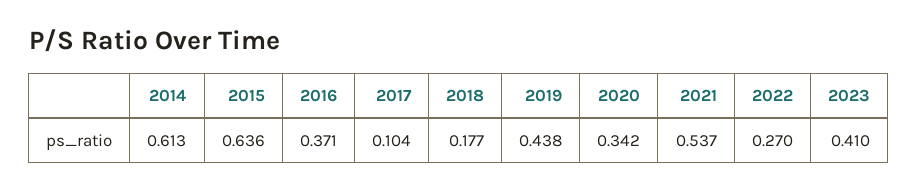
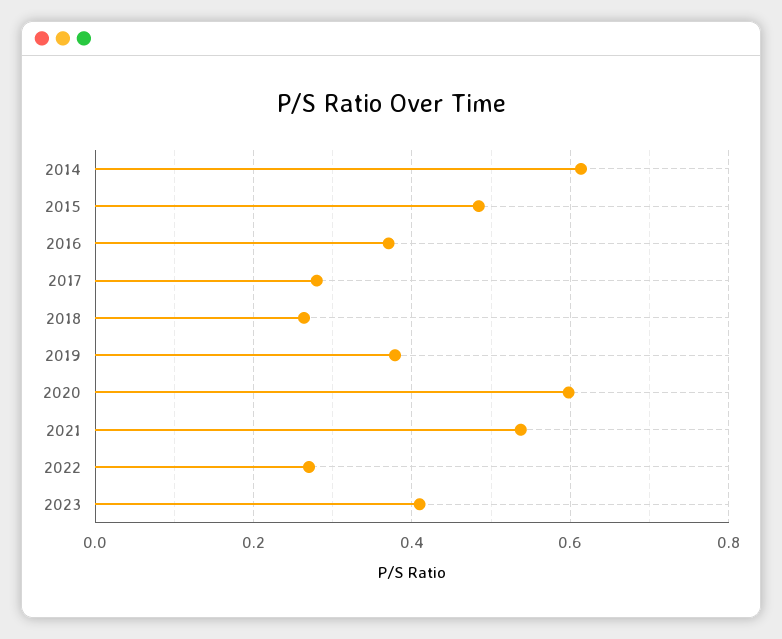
2015: 0.636 -> 0.48
2017: 0.104 -> 0.28
2018: 0.177 -> 0.26
2019: 0.438 -> 0.38
2020: 0.342 -> 0.6

